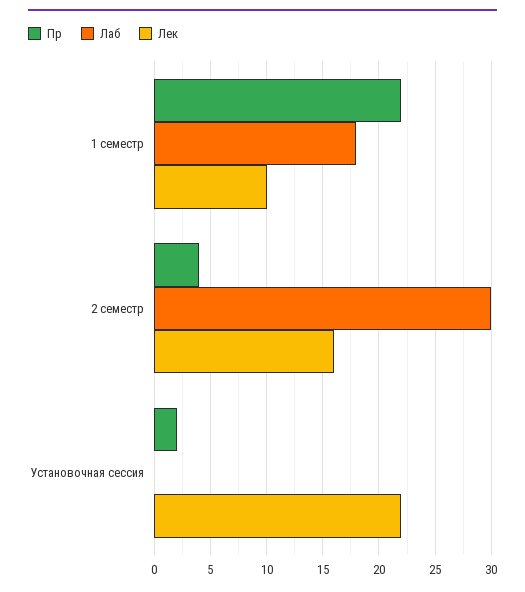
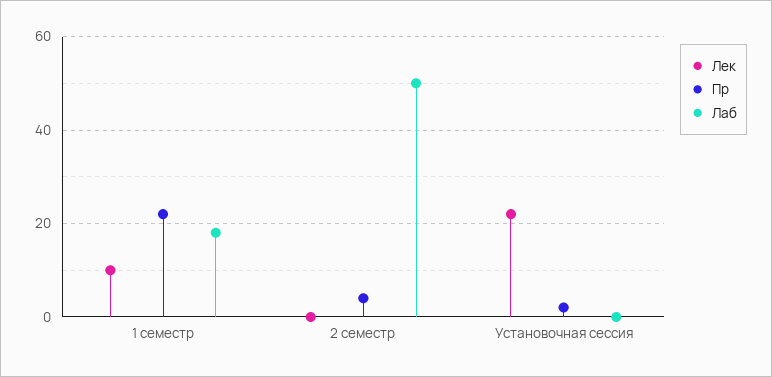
Лаб, 2 семестр: 30 -> 50
Лек, 2 семестр: 16 -> 0

